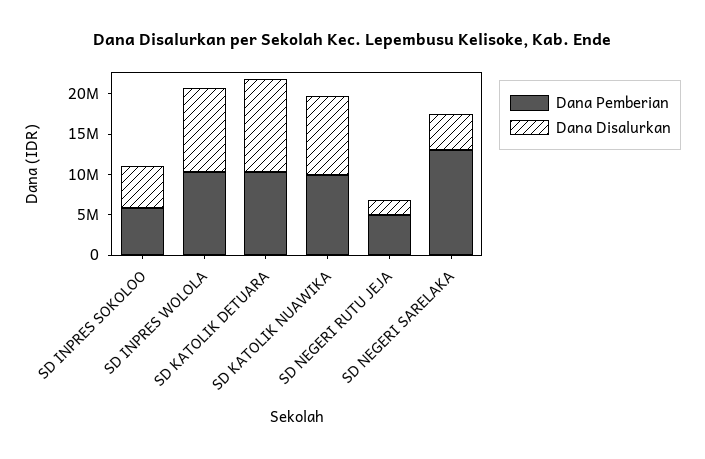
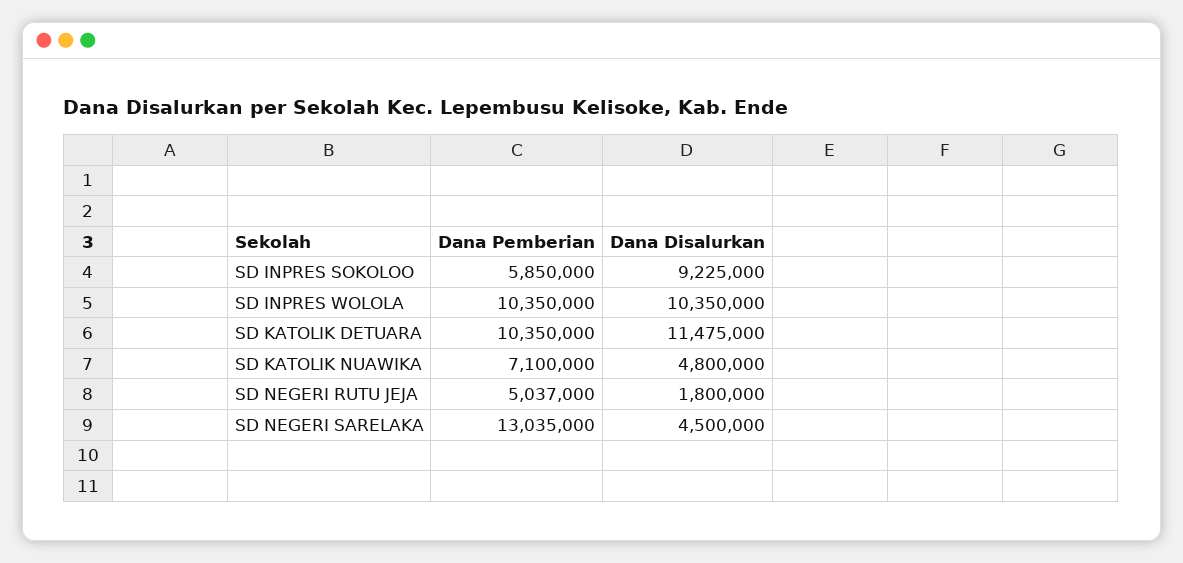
Dana Disalurkan, SD INPRES SOKOLOO: 5000000 -> 9225000
Dana Pemberian, SD KATOLIK NUAWIKA: 10000000 -> 7100000
Dana Disalurkan, SD KATOLIK NUAWIKA: 10000000 -> 4800000

